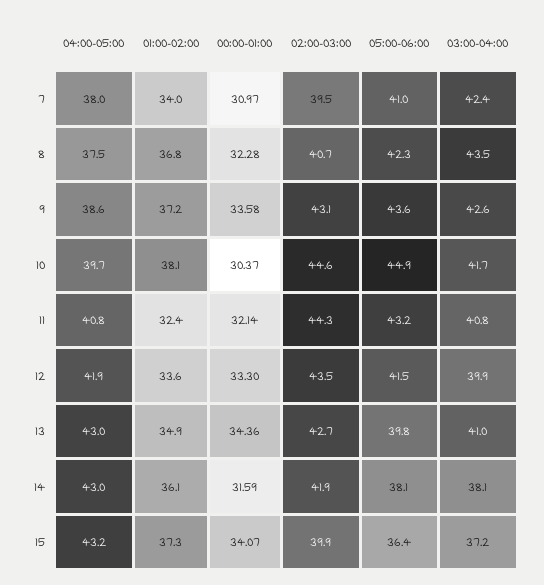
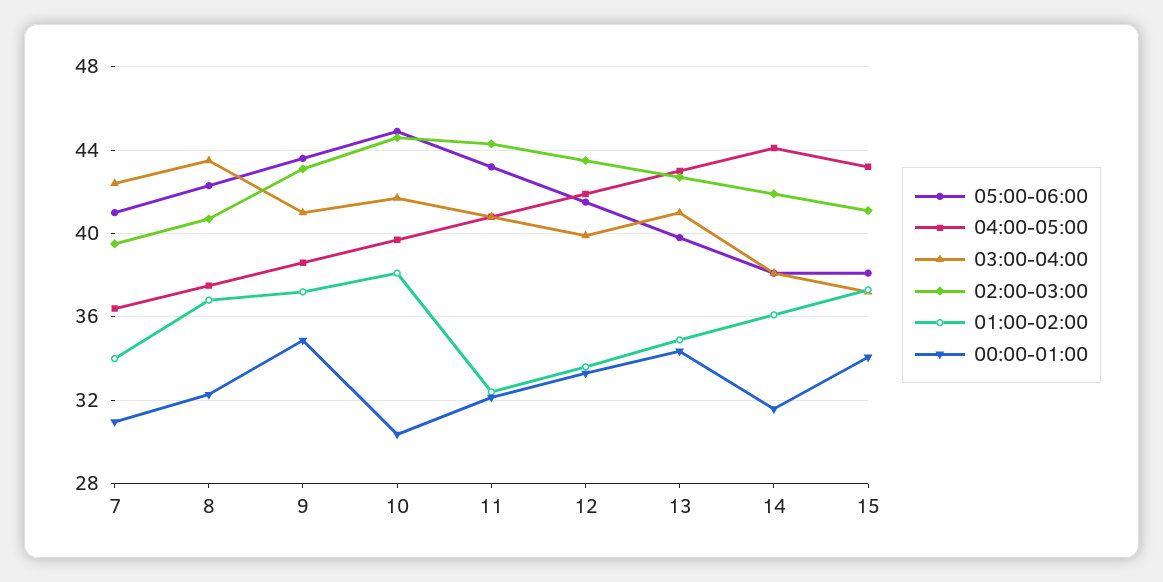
04:00-05:00, 7: 38 -> 36.5
00:00-01:00, 9: 33.58 -> 35
03:00-04:00, 9: 42.6 -> 41
04:00-05:00, 14: 43 -> 44
02:00-03:00, 15: 39.9 -> 41
05:00-06:00, 15: 36.4 -> 38

